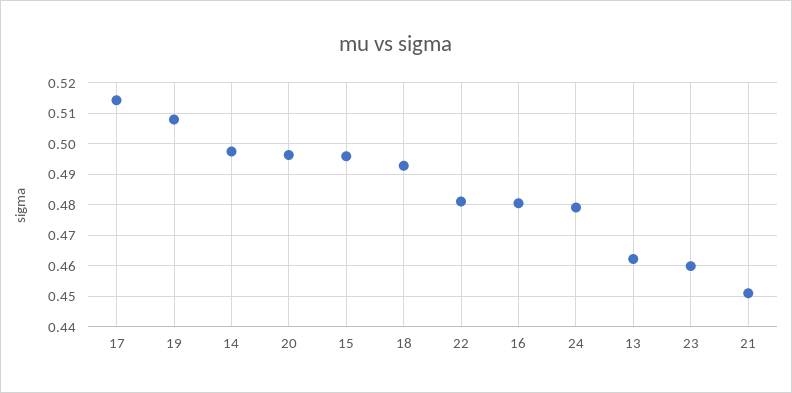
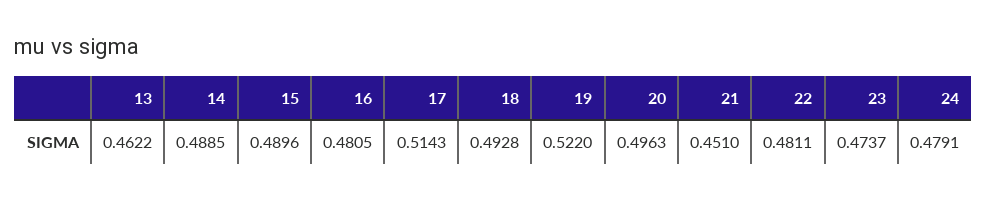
19: 0.508 -> 0.522
14: 0.498 -> 0.4885
15: 0.496 -> 0.4896
23: 0.46 -> 0.4737

